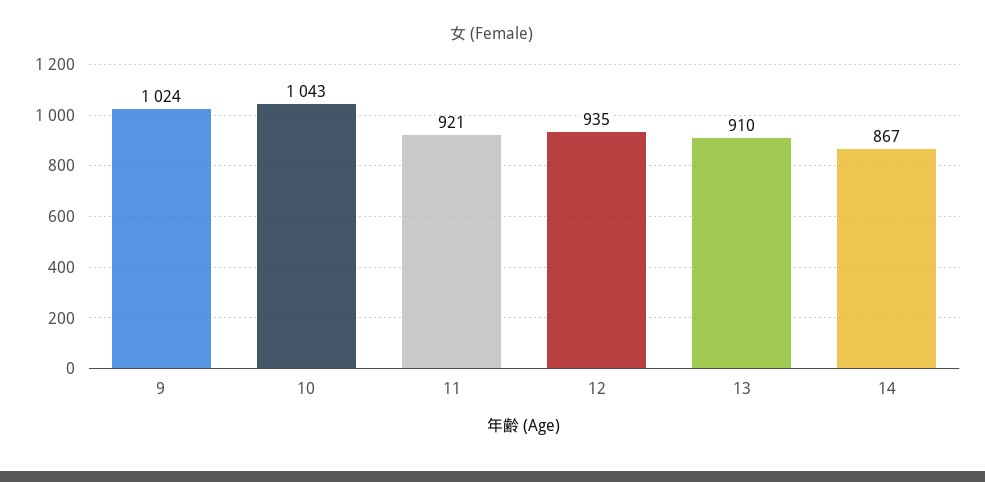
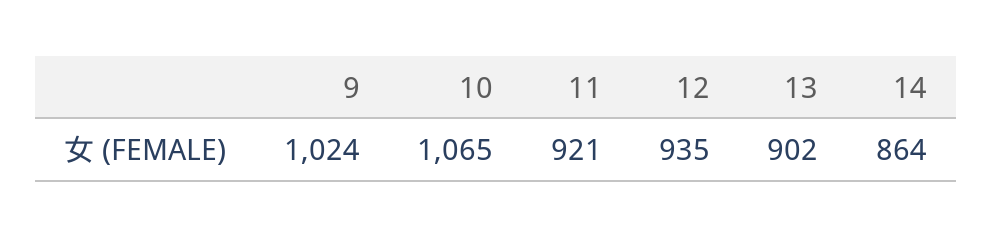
10: 1043 -> 1065
13: 910 -> 902
14: 867 -> 864

